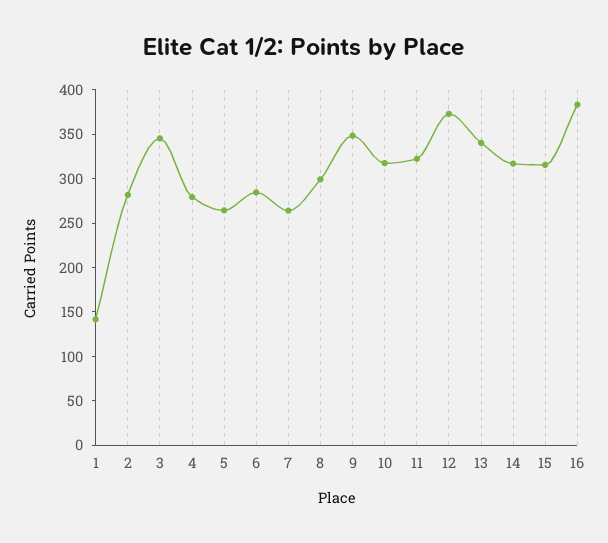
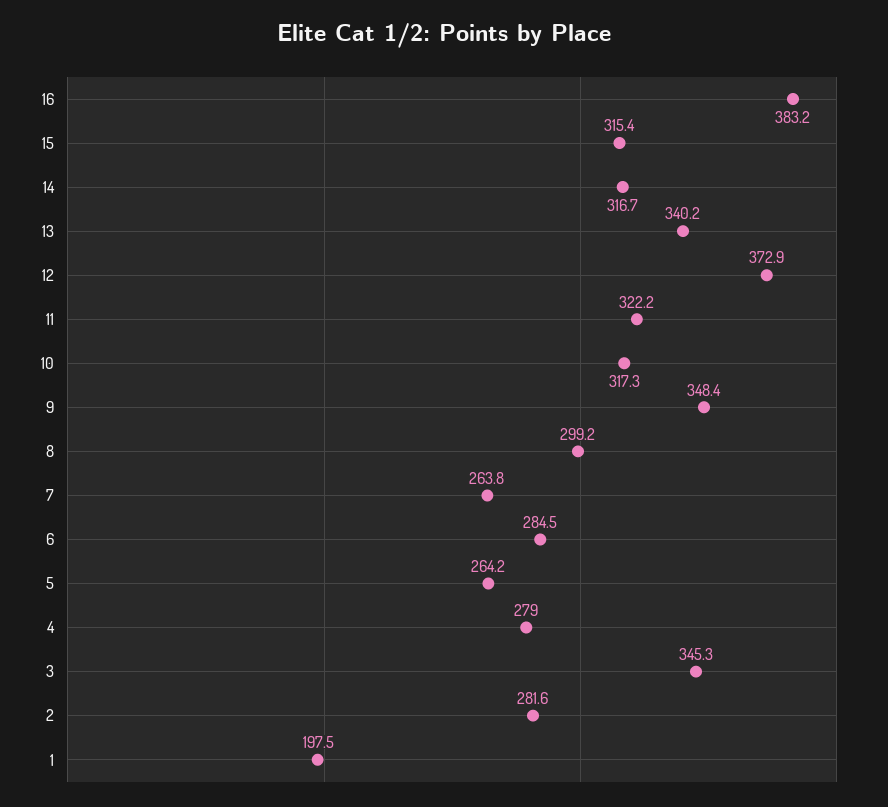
1: 140 -> 197.5

